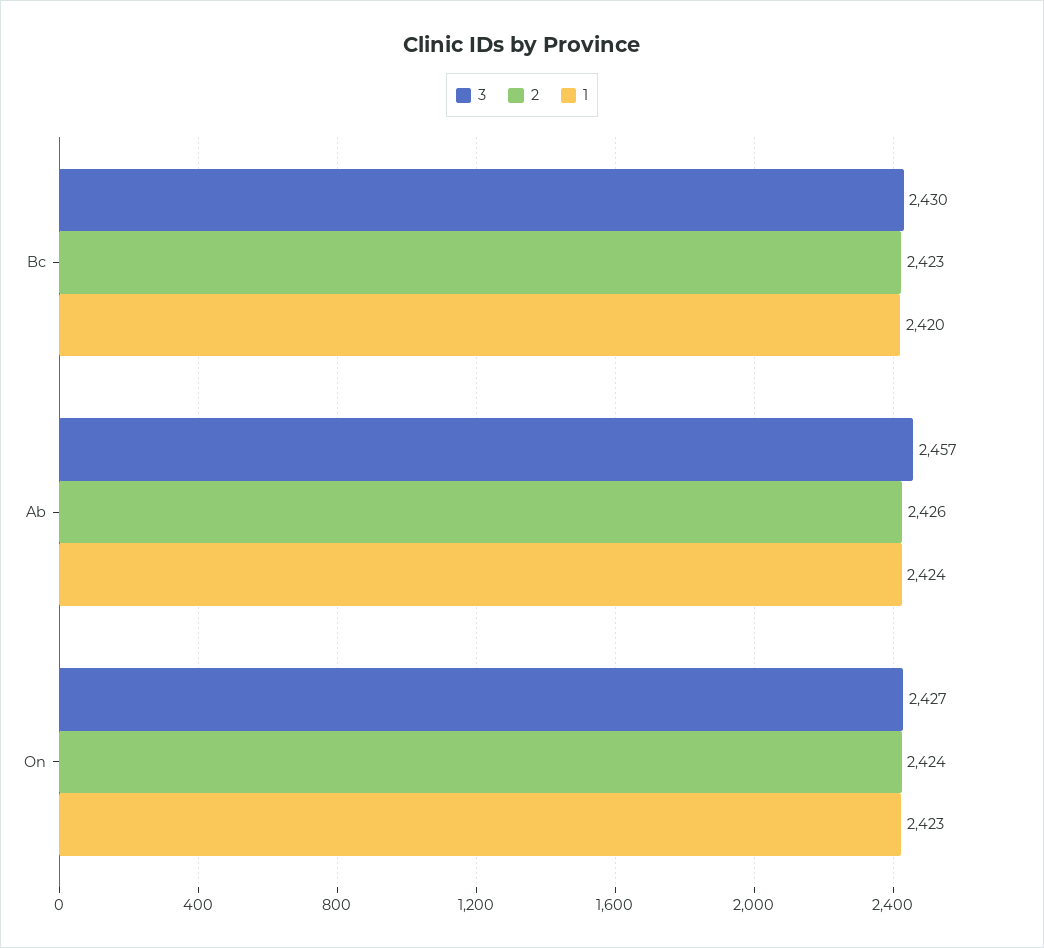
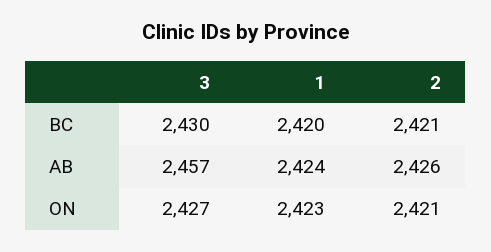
2, Bc: 2423 -> 2421
2, On: 2424 -> 2421

